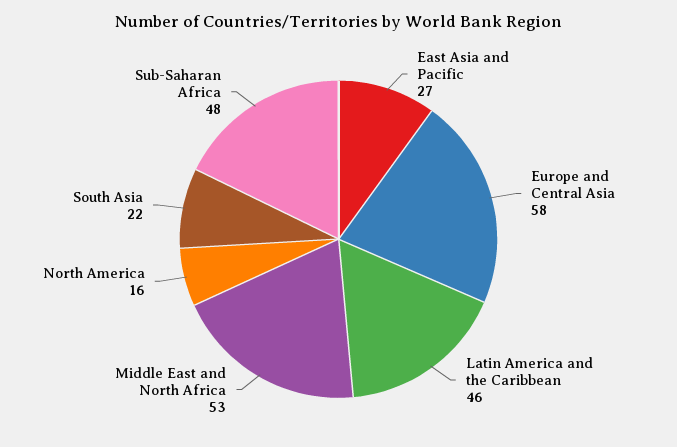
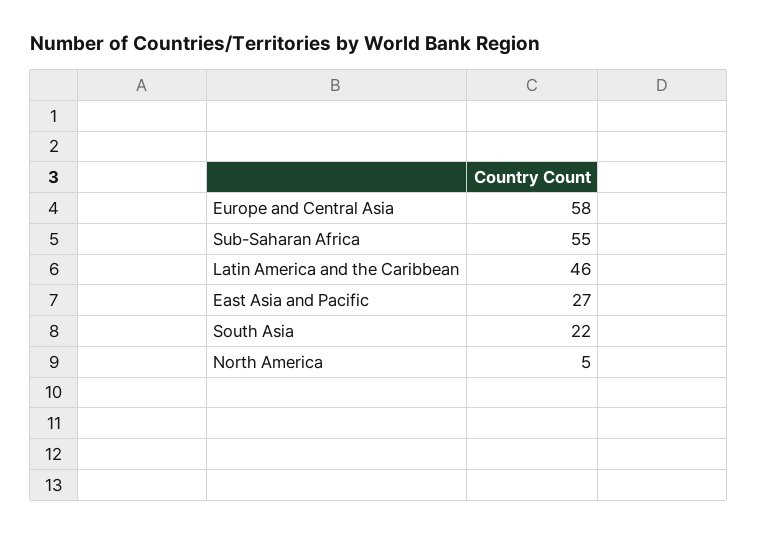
Middle East and North Africa: 53 -> none
North America: 16 -> 5
Sub-Saharan Africa: 48 -> 55

